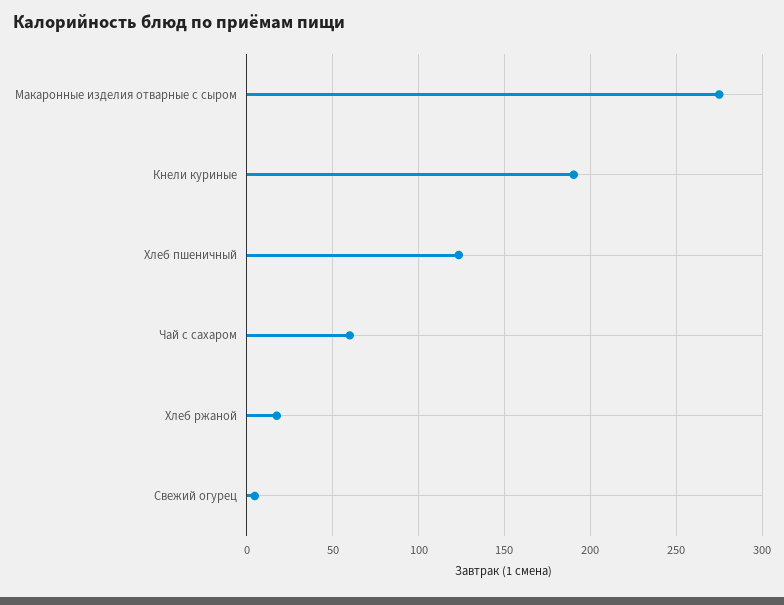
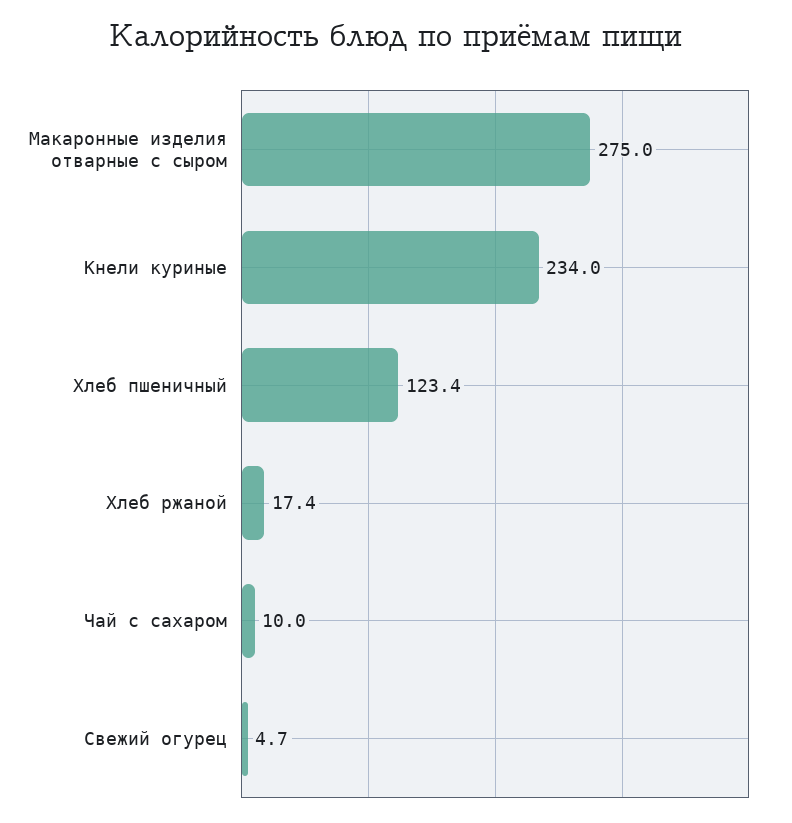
Кнели куриные: 190 -> 234
Чай с сахаром: 60 -> 10

